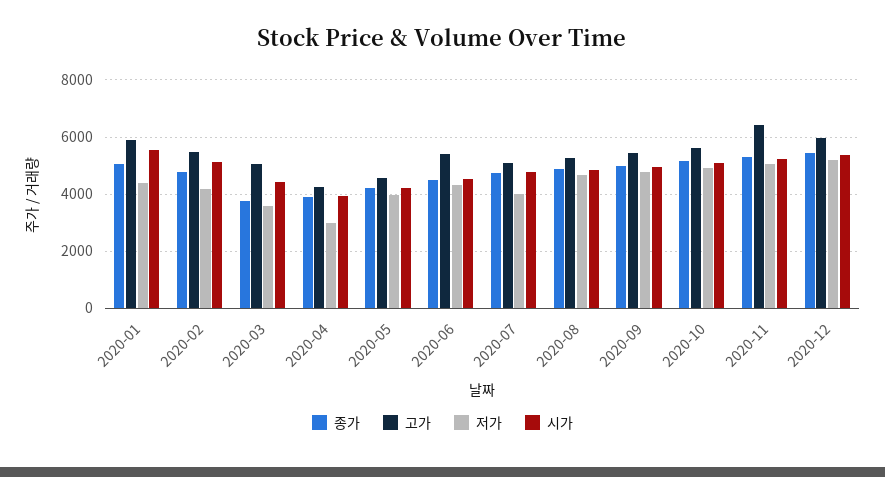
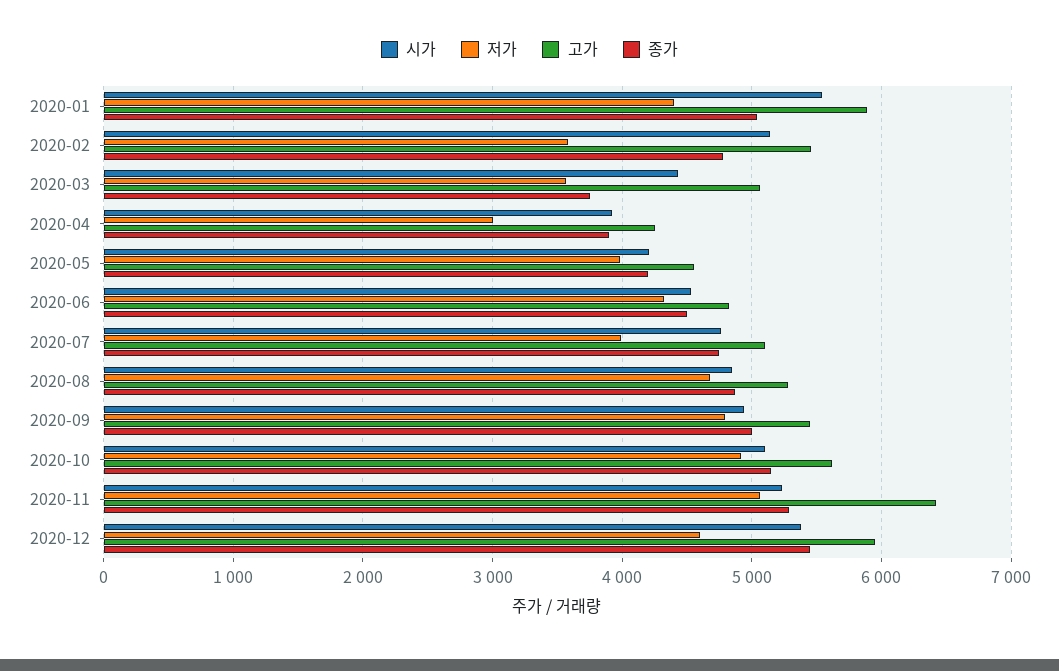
저가, 2020-02: 4250 -> 3600
고가, 2020-06: 5500 -> 4800
저가, 2020-12: 5250 -> 4600

